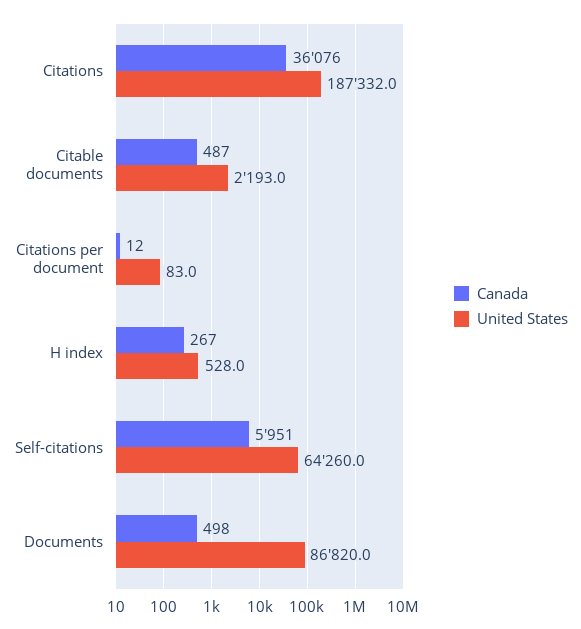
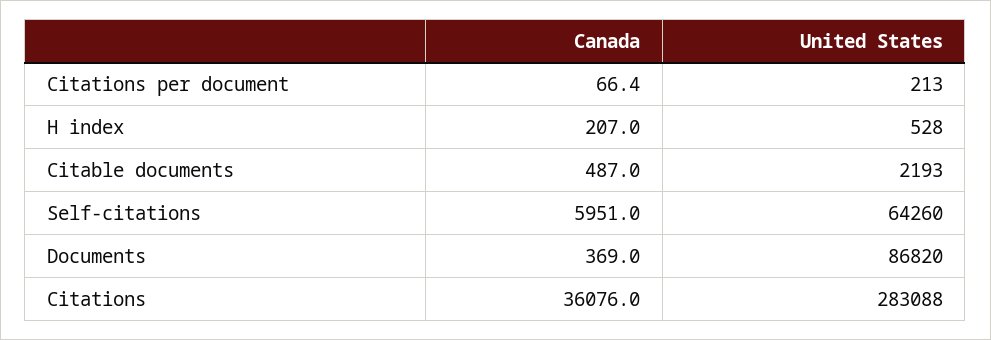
United States, Citations: 187332 -> 283088
Canada, Citations per document: 12 -> 66.4
United States, Citations per document: 83 -> 213
Canada, H index: 267 -> 207
Canada, Documents: 498 -> 369

